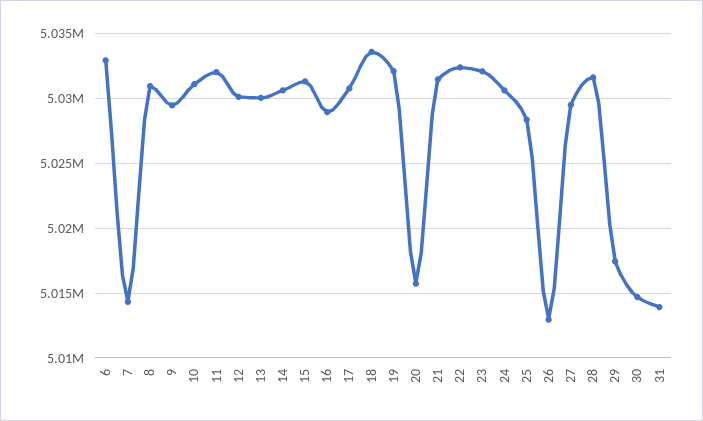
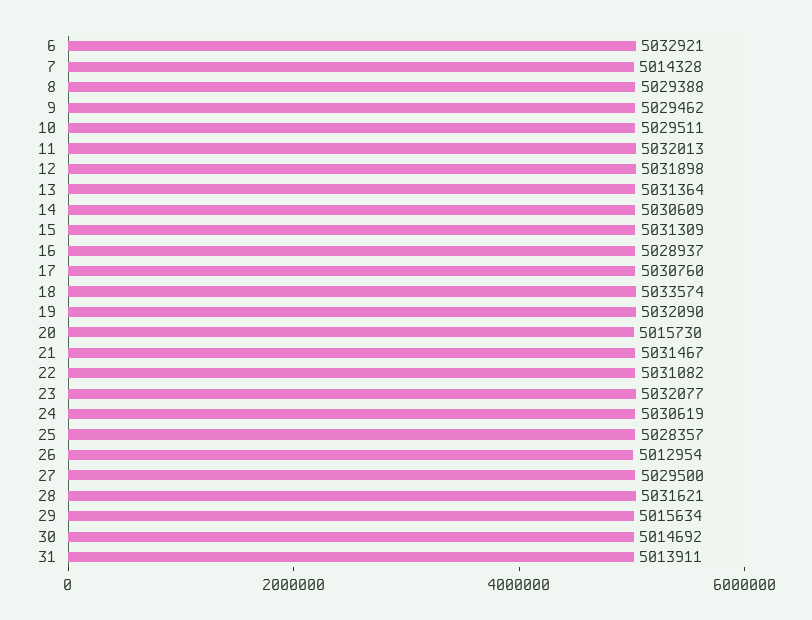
8: 5031000 -> 5029388
10: 5031000 -> 5029511
12: 5030000 -> 5031898
13: 5030000 -> 5031364
22: 5032500 -> 5031082
29: 5017500 -> 5015634

